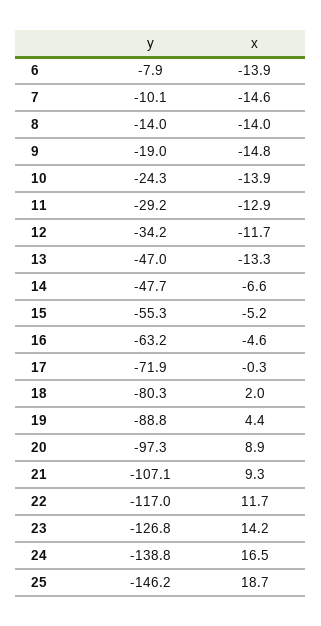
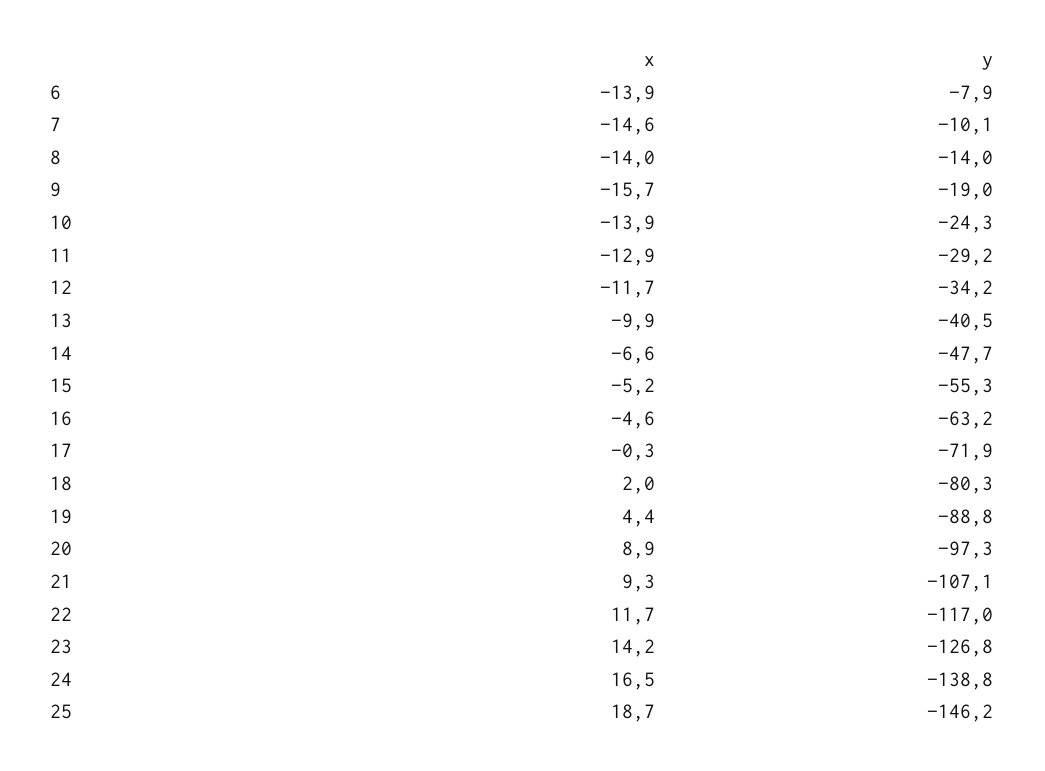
x, 9: -14.8 -> -15.7
y, 13: -47 -> -40.5
x, 13: -13.3 -> -9.9

